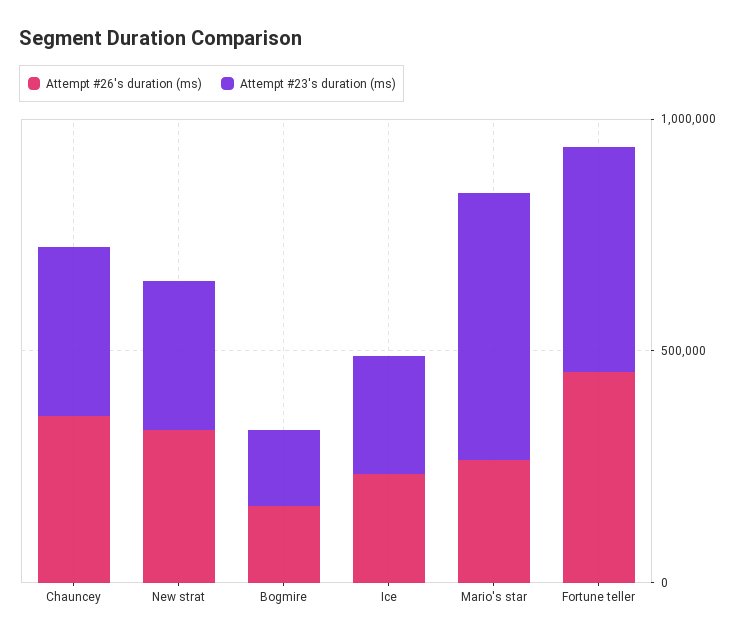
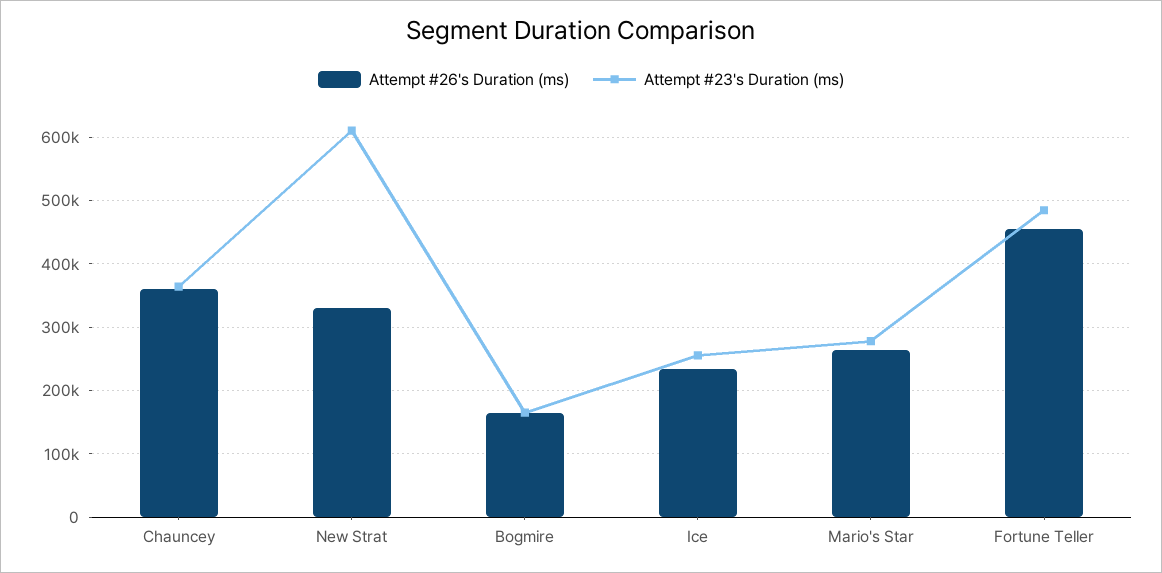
Attempt #23's duration (ms), New strat: 300000 -> 610000
Attempt #23's duration (ms), Mario's star: 600000 -> 280000

